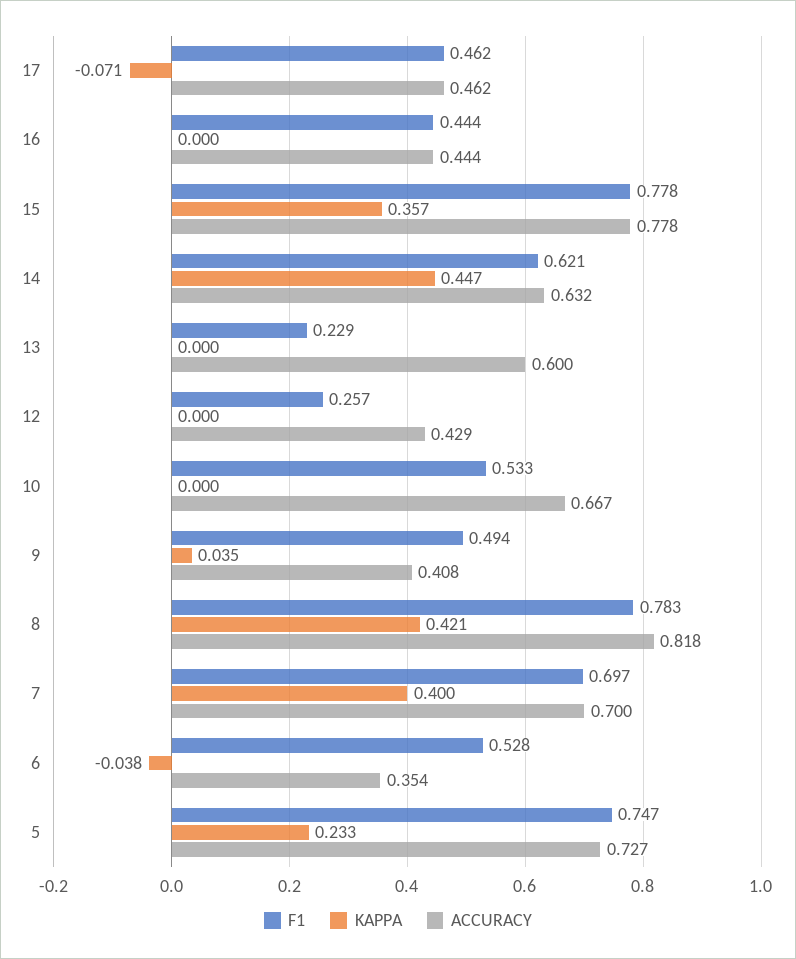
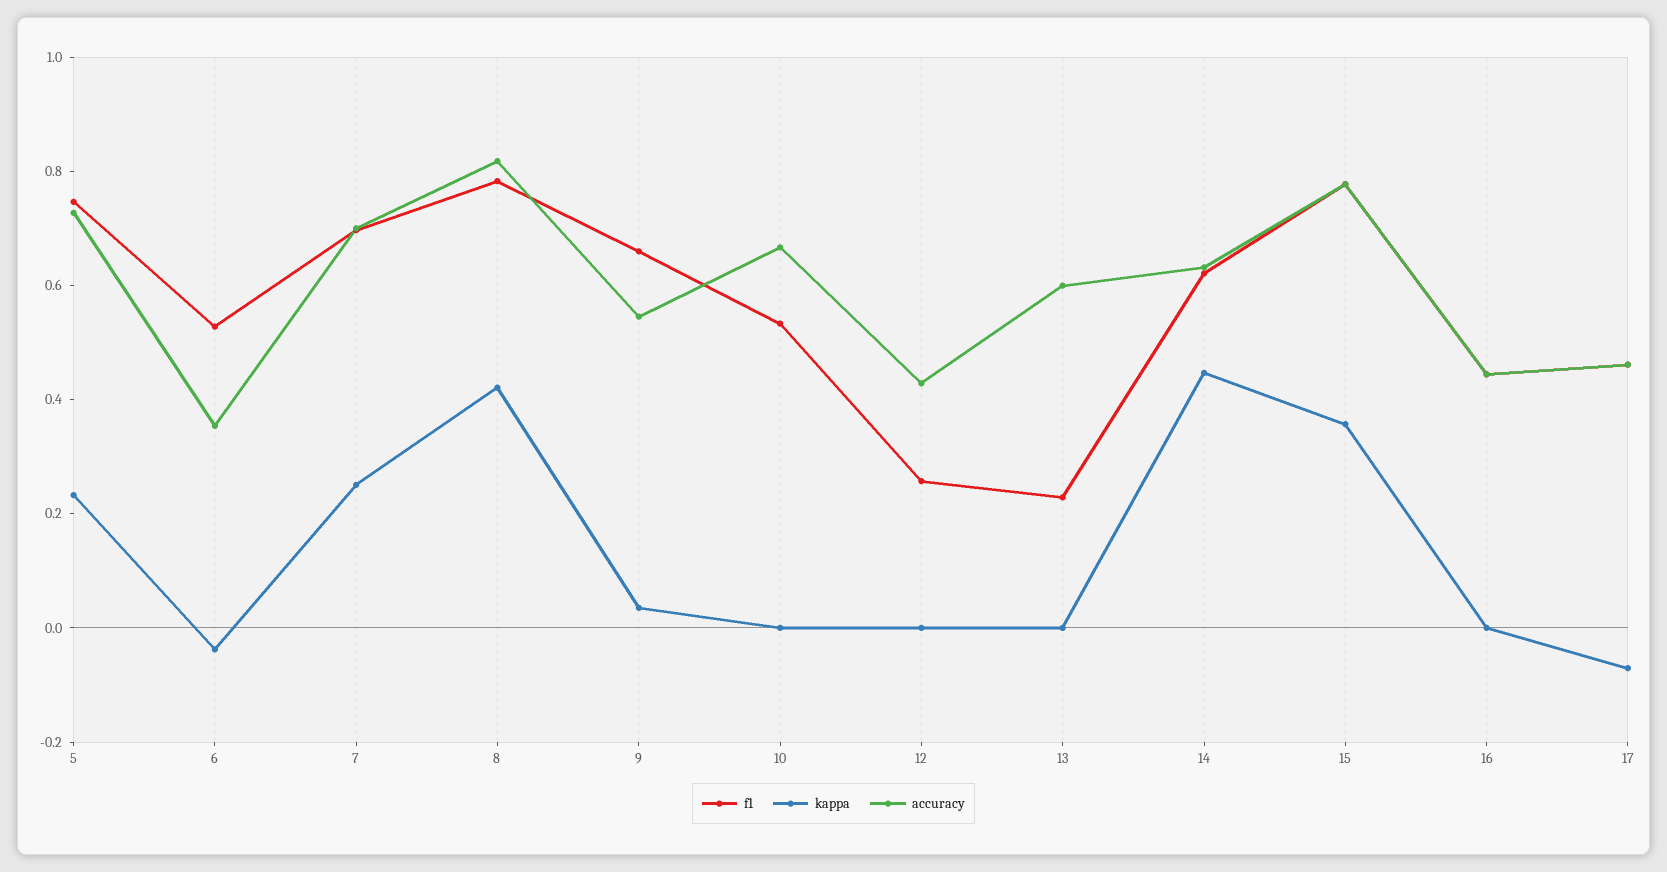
F1, 9: 0.494 -> 0.65
ACCURACY, 9: 0.408 -> 0.55
KAPPA, 7: 0.4 -> 0.25

